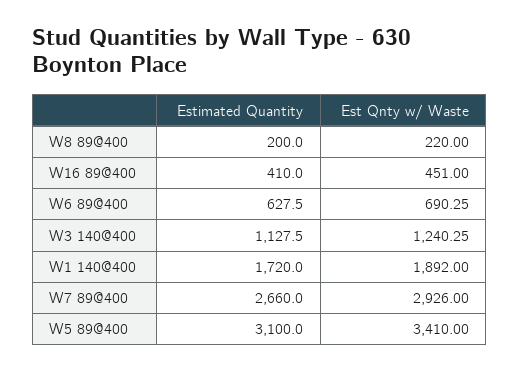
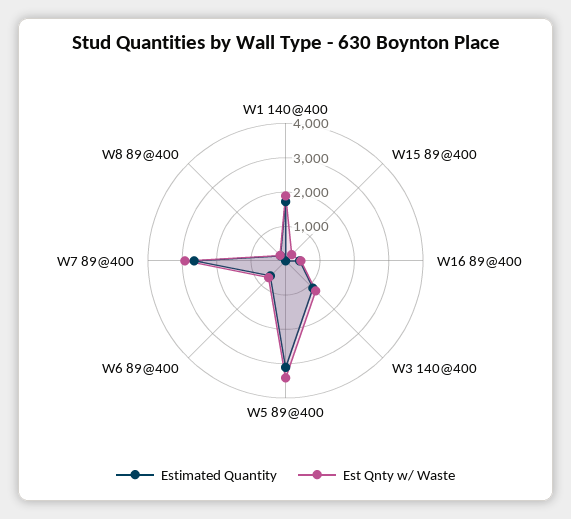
Estimated Quantity, W15 89@400: none -> 0
Est Qnty w/ Waste, W15 89@400: none -> 250

